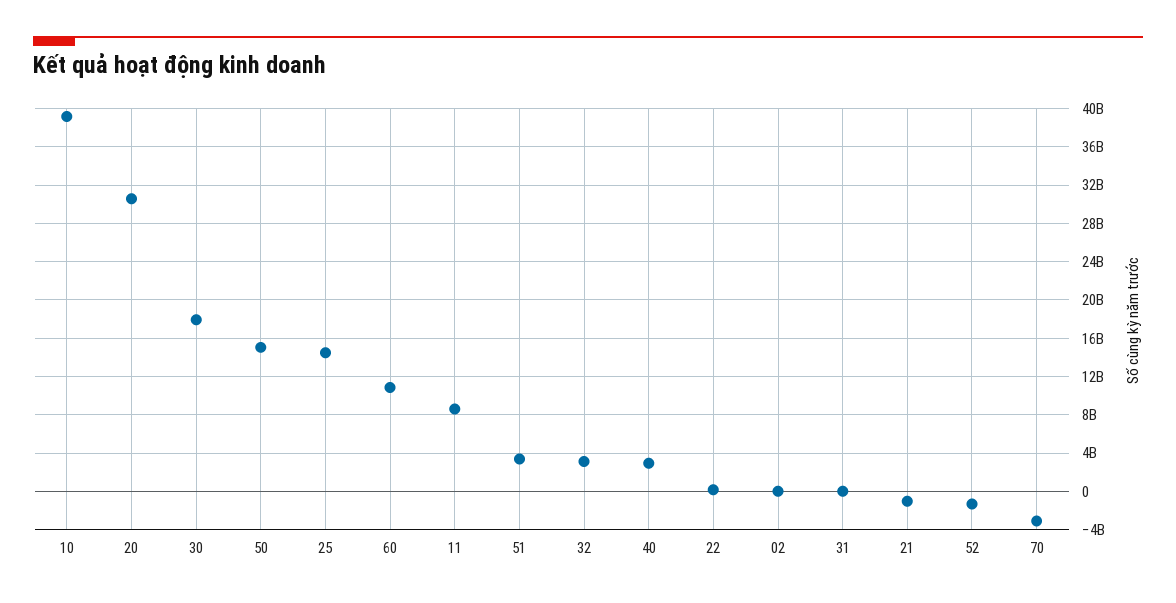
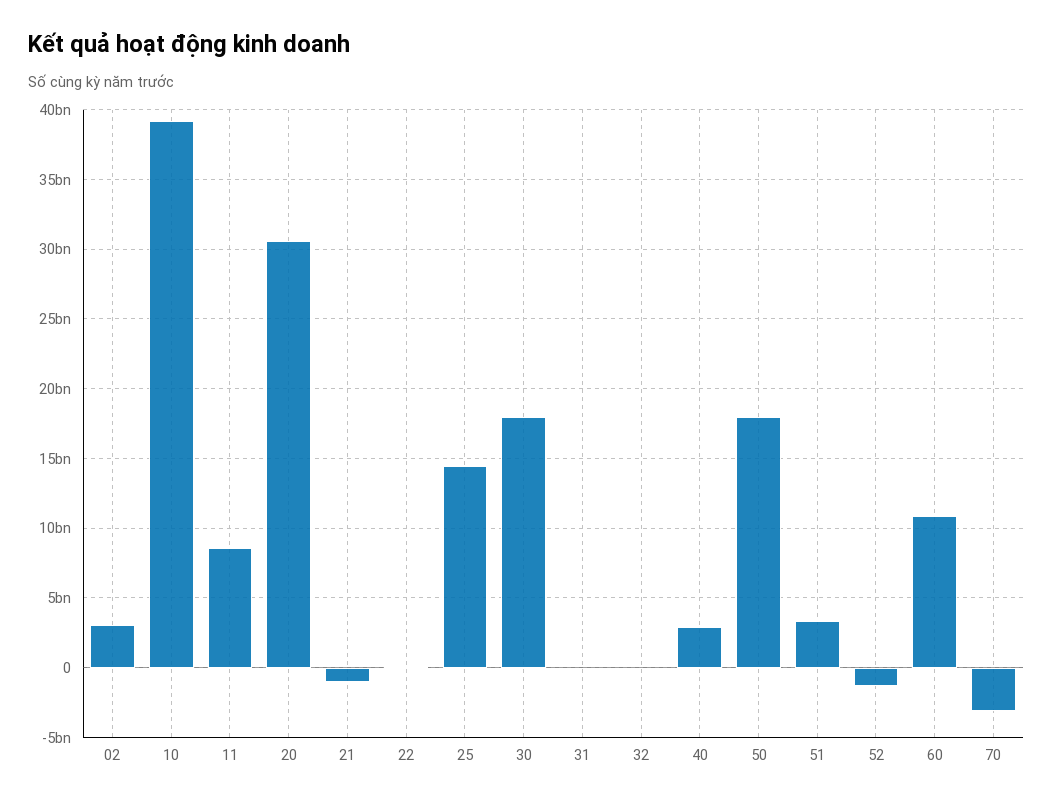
50: 15000000000 -> 18000000000
32: 3000000000 -> 0
02: 0 -> 3000000000

